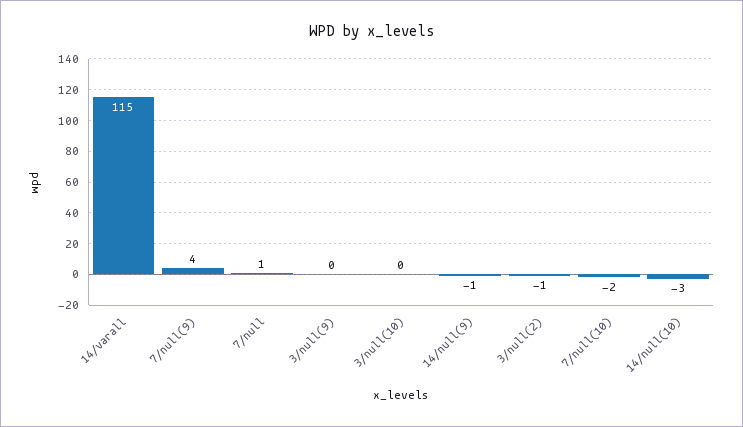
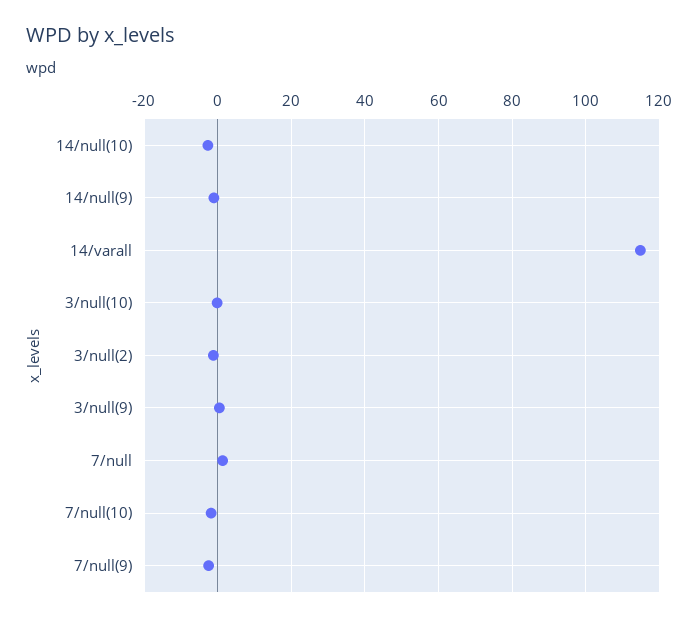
7/null(9): 4 -> -2

